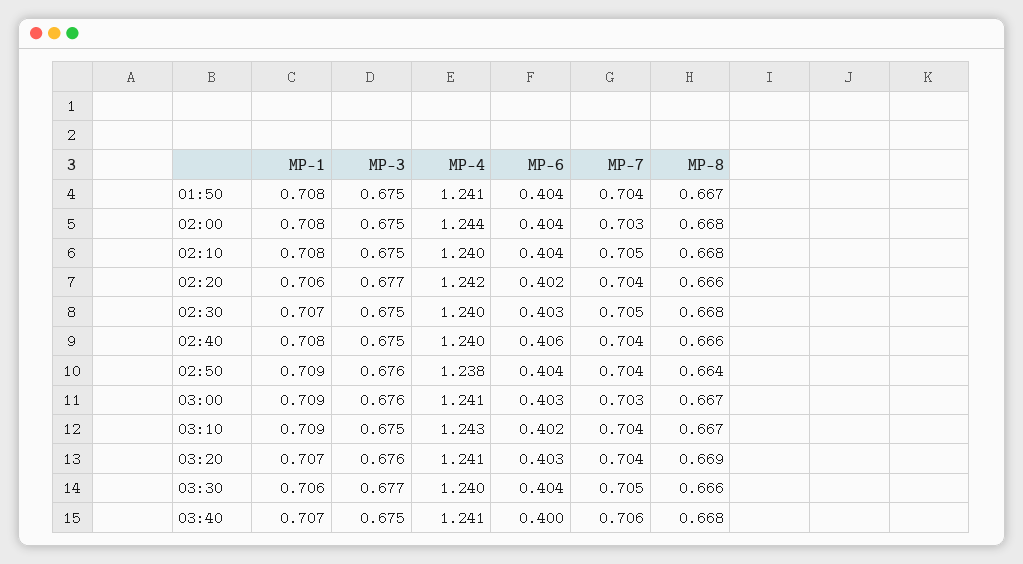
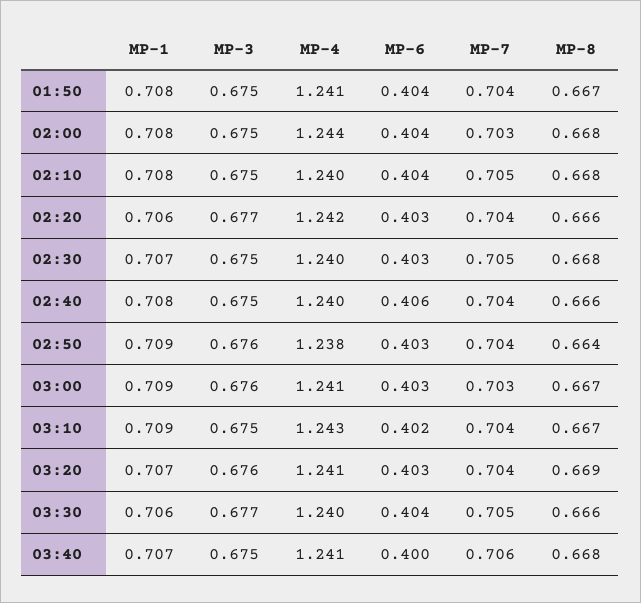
MP-6, 02:20: 0.402 -> 0.403
MP-6, 02:50: 0.404 -> 0.403

